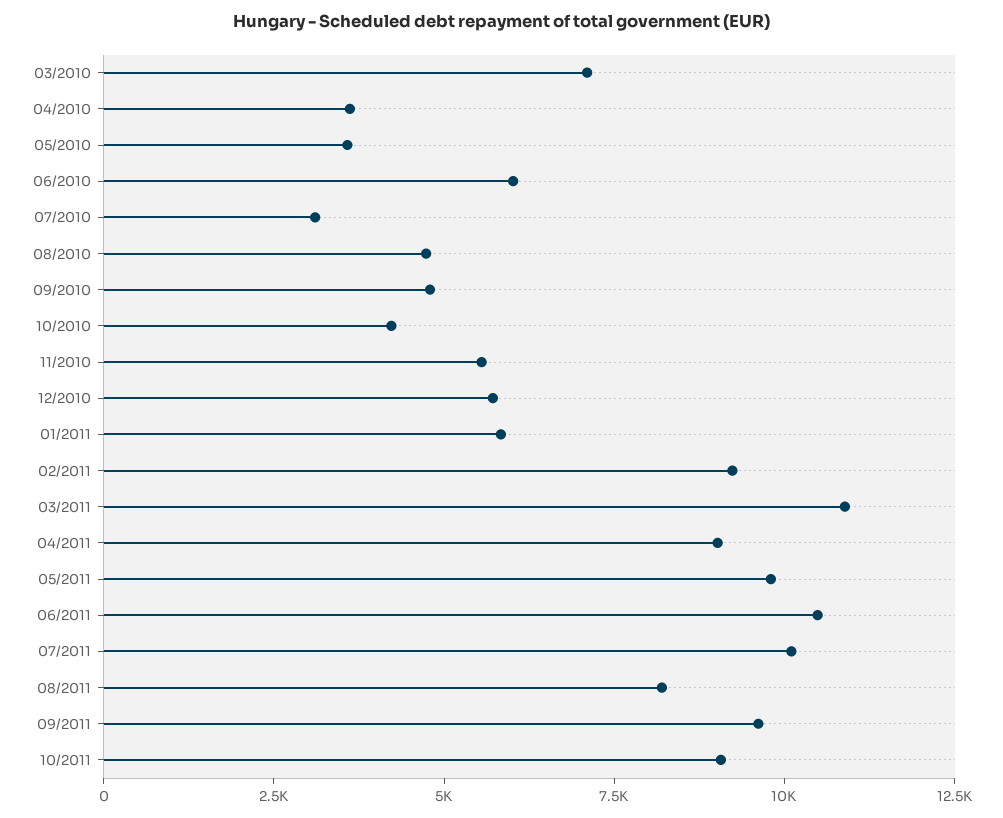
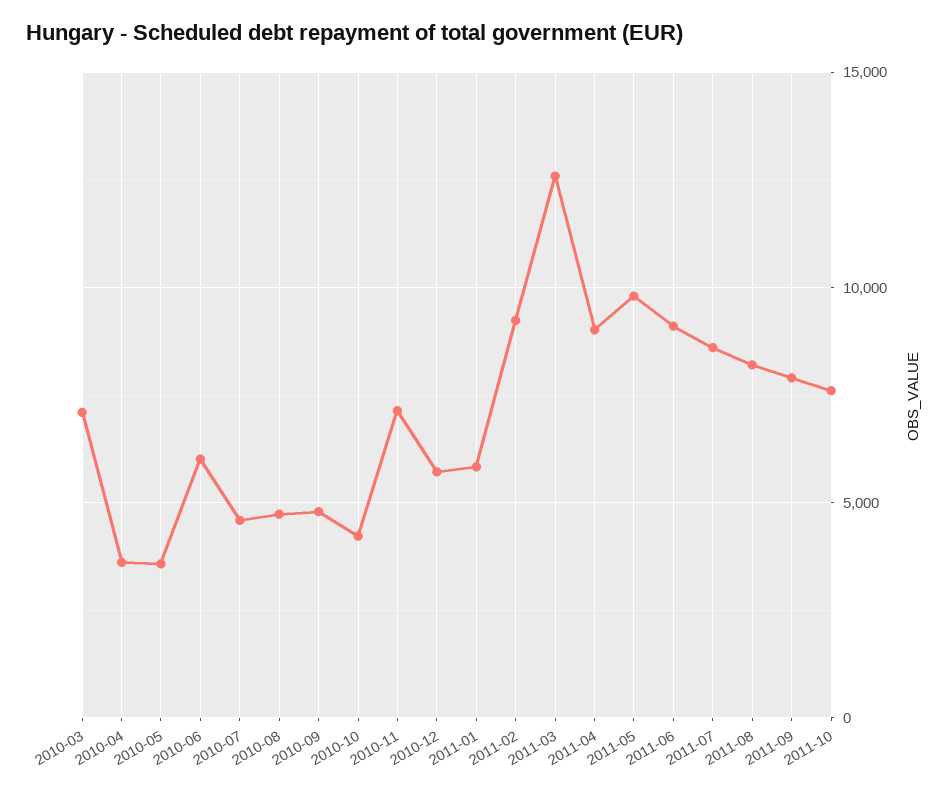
07/2010: 3000 -> 4500
11/2010: 5500 -> 7000
03/2011: 11000 -> 12500
06/2011: 10500 -> 9000
07/2011: 10000 -> 8500
09/2011: 9500 -> 8000
10/2011: 9000 -> 7500

